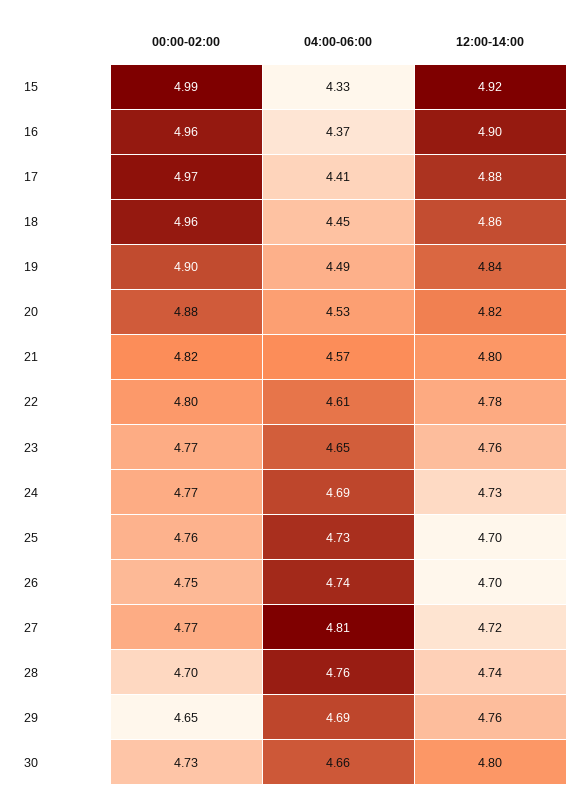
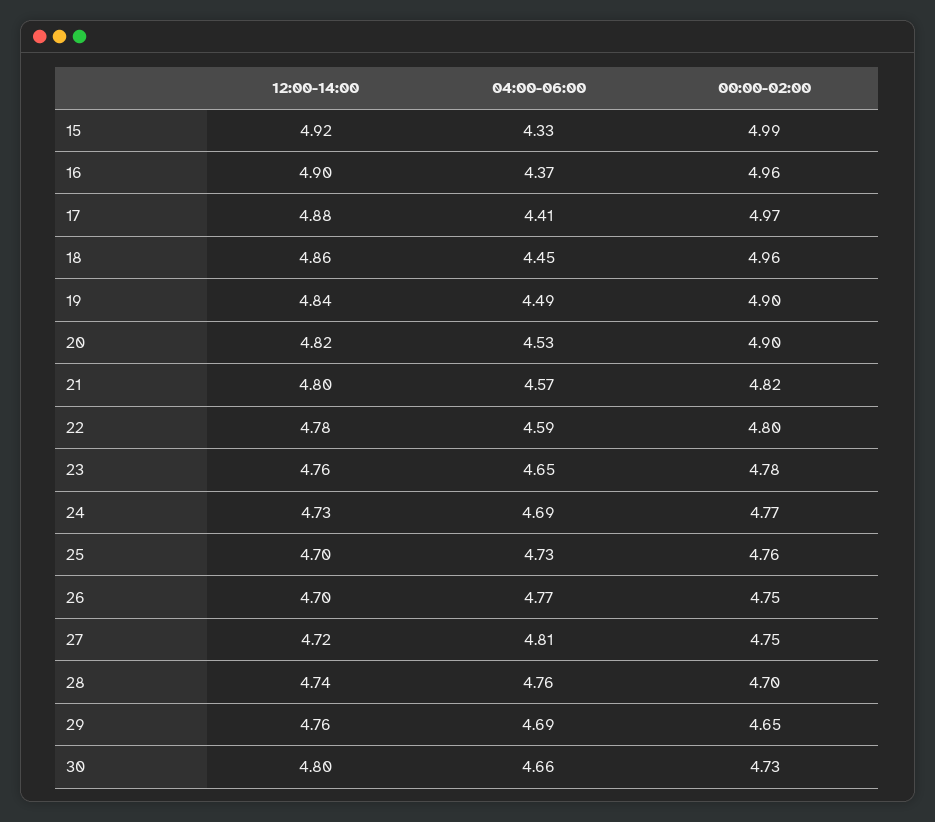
00:00-02:00, 20: 4.88 -> 4.9
04:00-06:00, 22: 4.61 -> 4.59
00:00-02:00, 23: 4.77 -> 4.78
04:00-06:00, 26: 4.74 -> 4.77
00:00-02:00, 27: 4.77 -> 4.75

